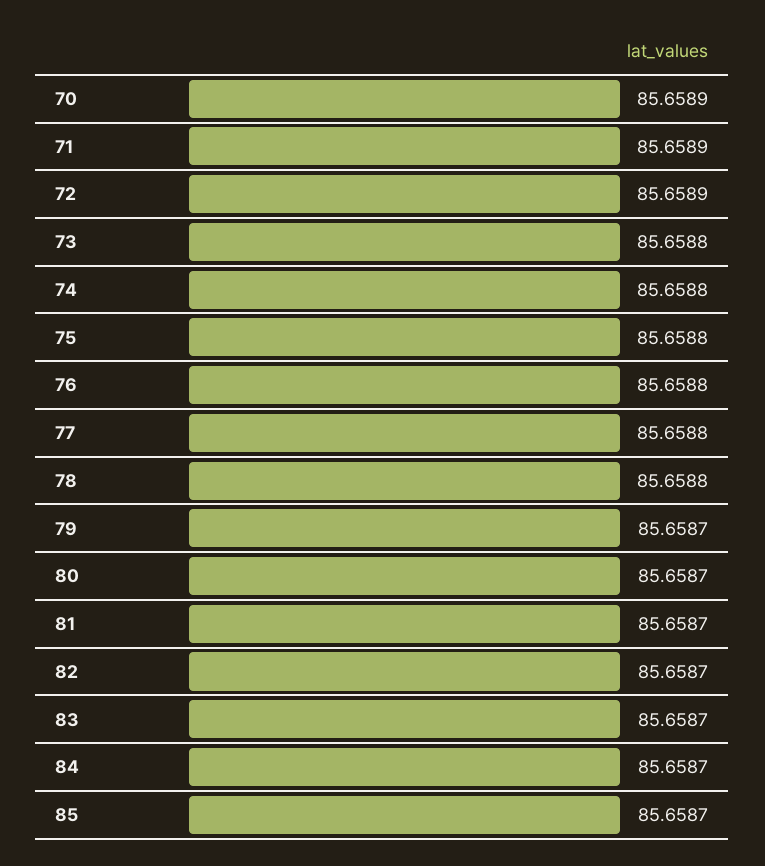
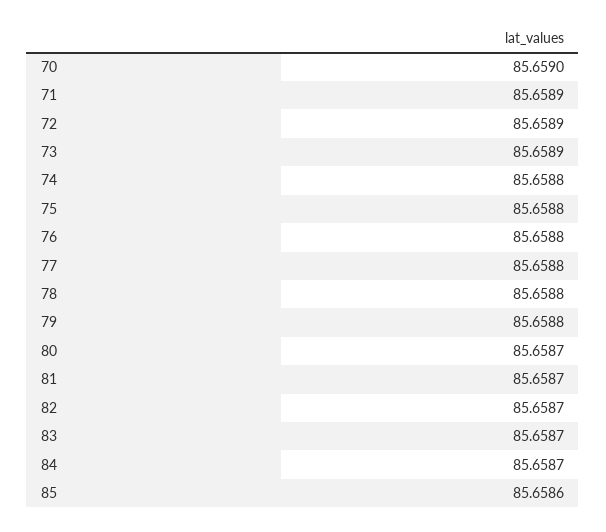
70: 85.6589 -> 85.659
73: 85.6588 -> 85.6589
79: 85.6587 -> 85.6588
85: 85.6587 -> 85.6586

